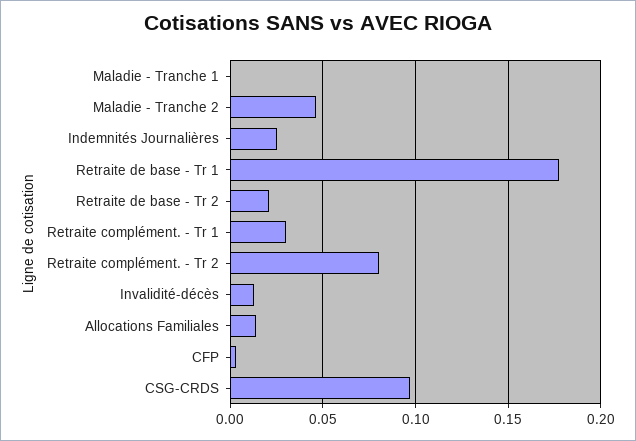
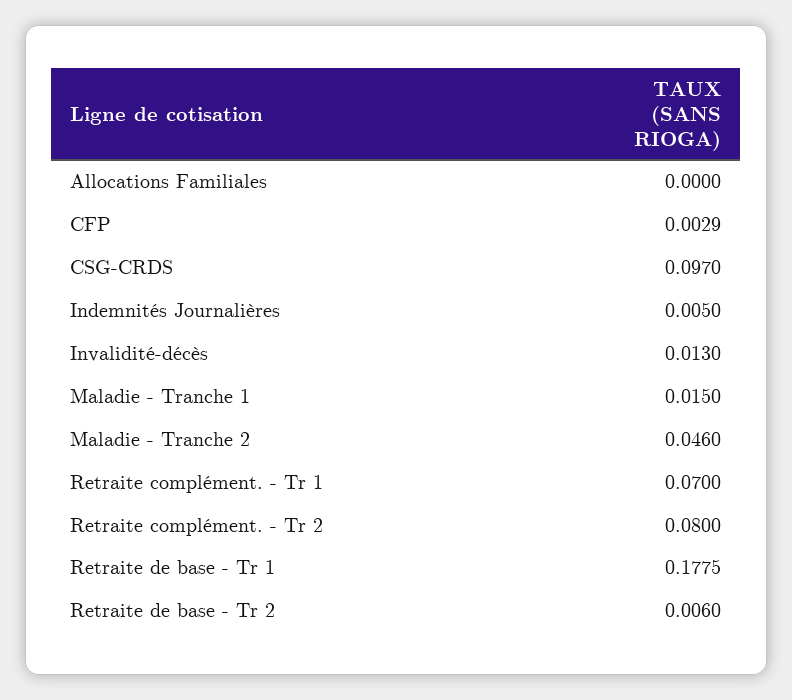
Maladie - Tranche 1: 0 -> 0.015
Indemnités Journalières: 0.025 -> 0.005
Retraite de base - Tr 2: 0.02 -> 0.006
Retraite complément. - Tr 1: 0.03 -> 0.07
Allocations Familiales: 0.015 -> 0

